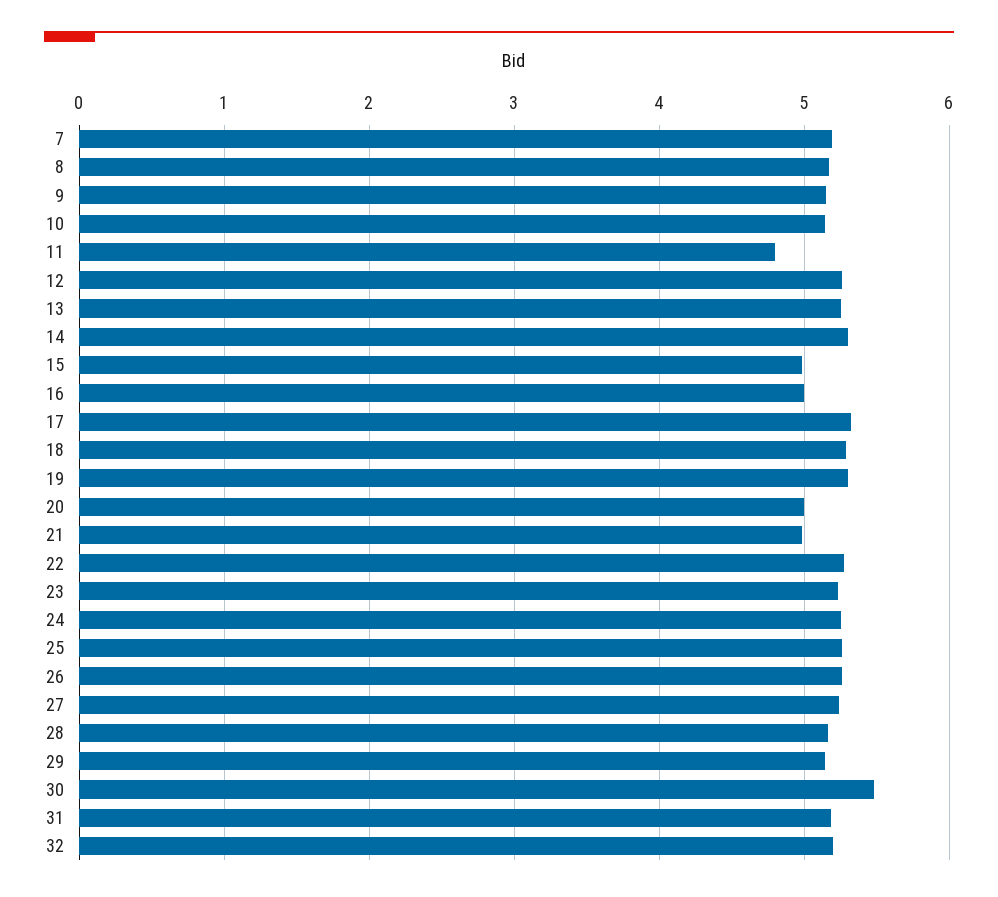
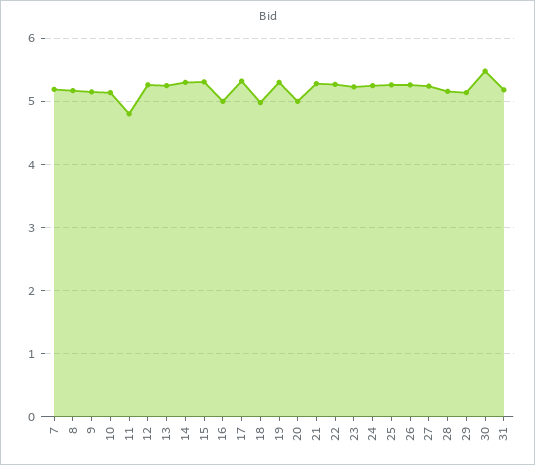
15: 5 -> 5.3
18: 5.3 -> 5
21: 5 -> 5.3
32: 5.2 -> none

